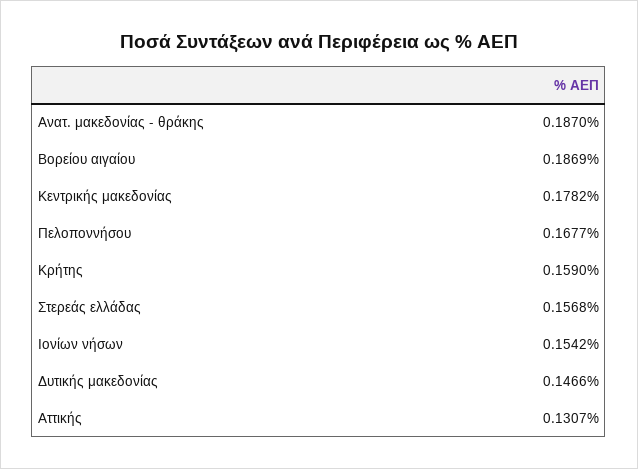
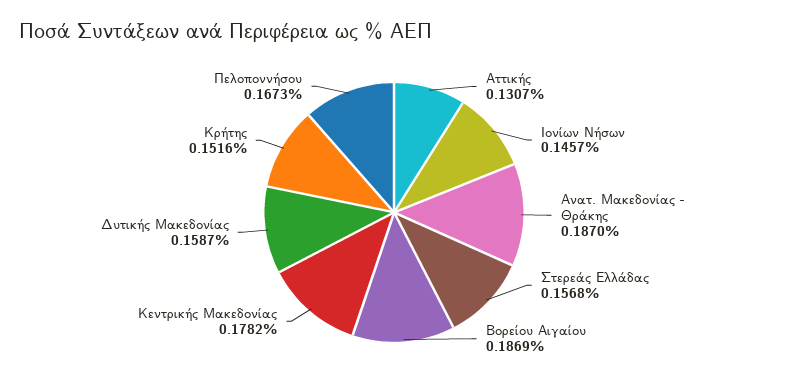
Πελοποννήσου: 0.1677 -> 0.1673
Κρήτης: 0.159 -> 0.1516
Ιονίων νήσων: 0.1542 -> 0.1457
Δυτικής μακεδονίας: 0.1466 -> 0.1587

